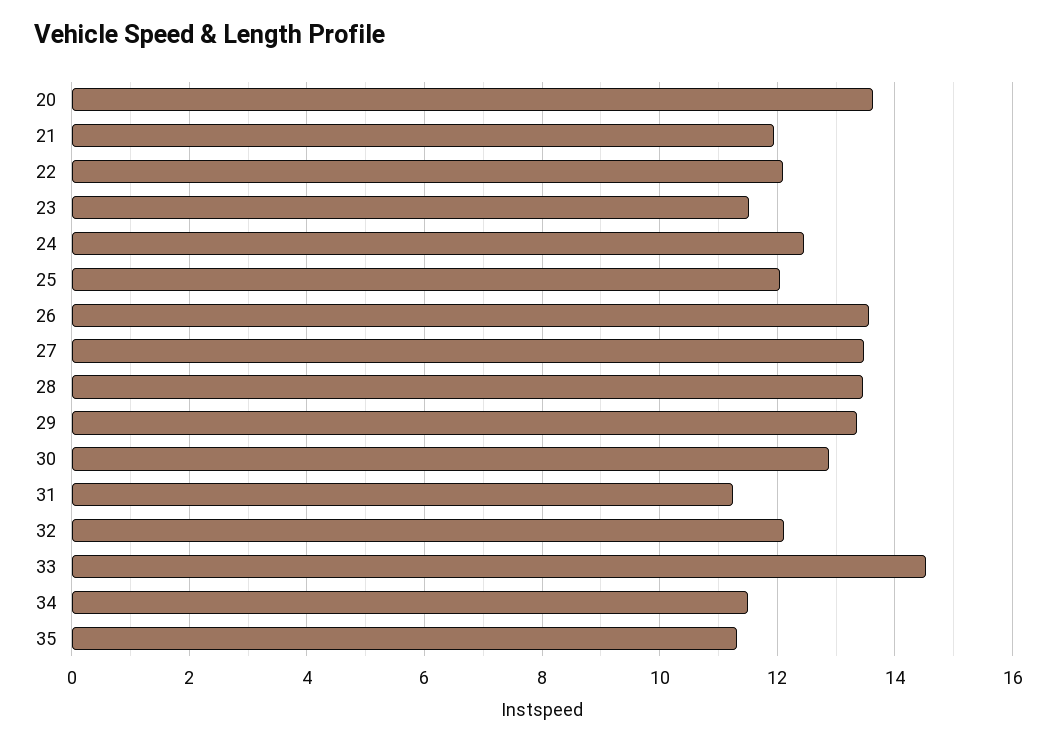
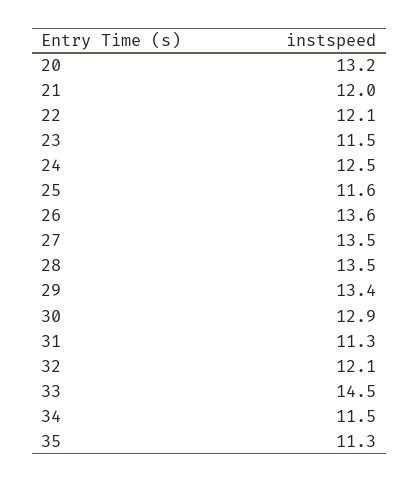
20: 13.6 -> 13.2
25: 12 -> 11.6

